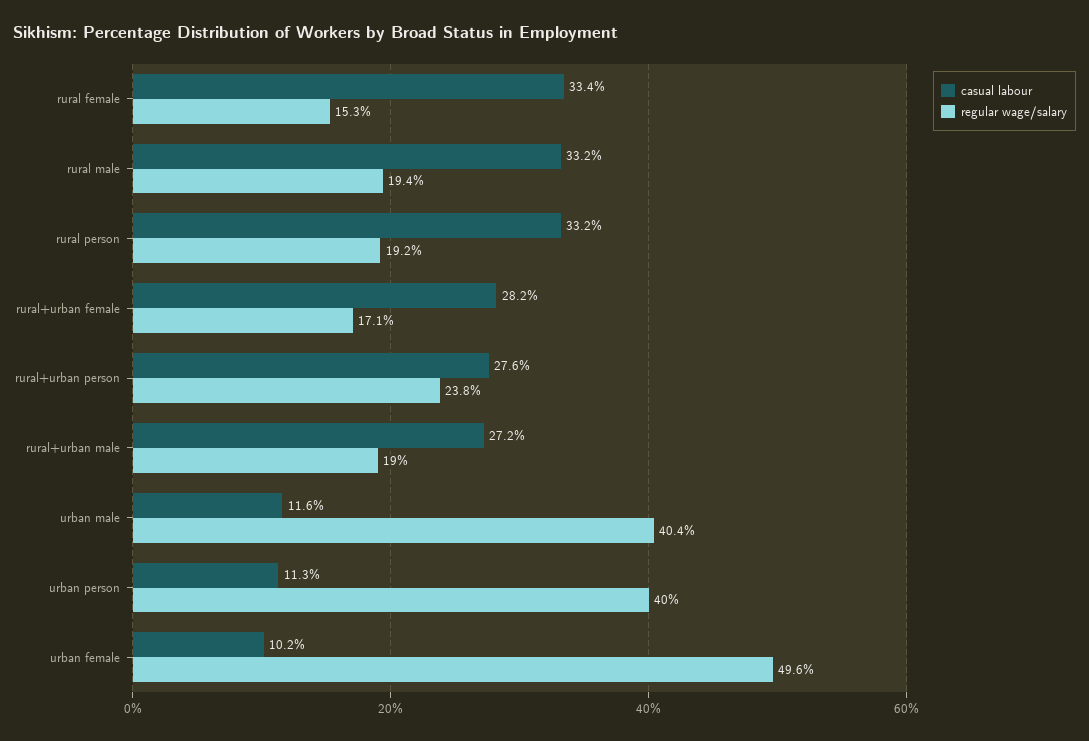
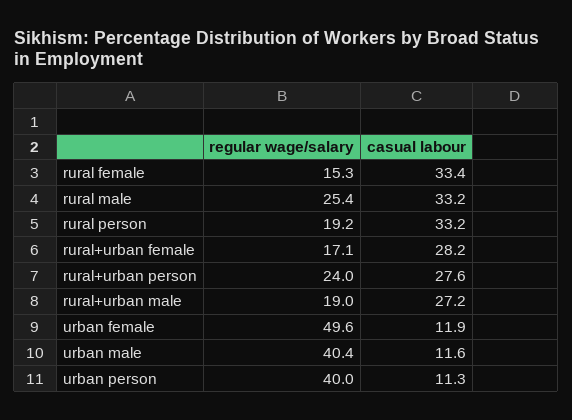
regular wage/salary, rural male: 19.4 -> 25.4
regular wage/salary, rural+urban person: 23.8 -> 24
casual labour, urban female: 10.2 -> 11.9

